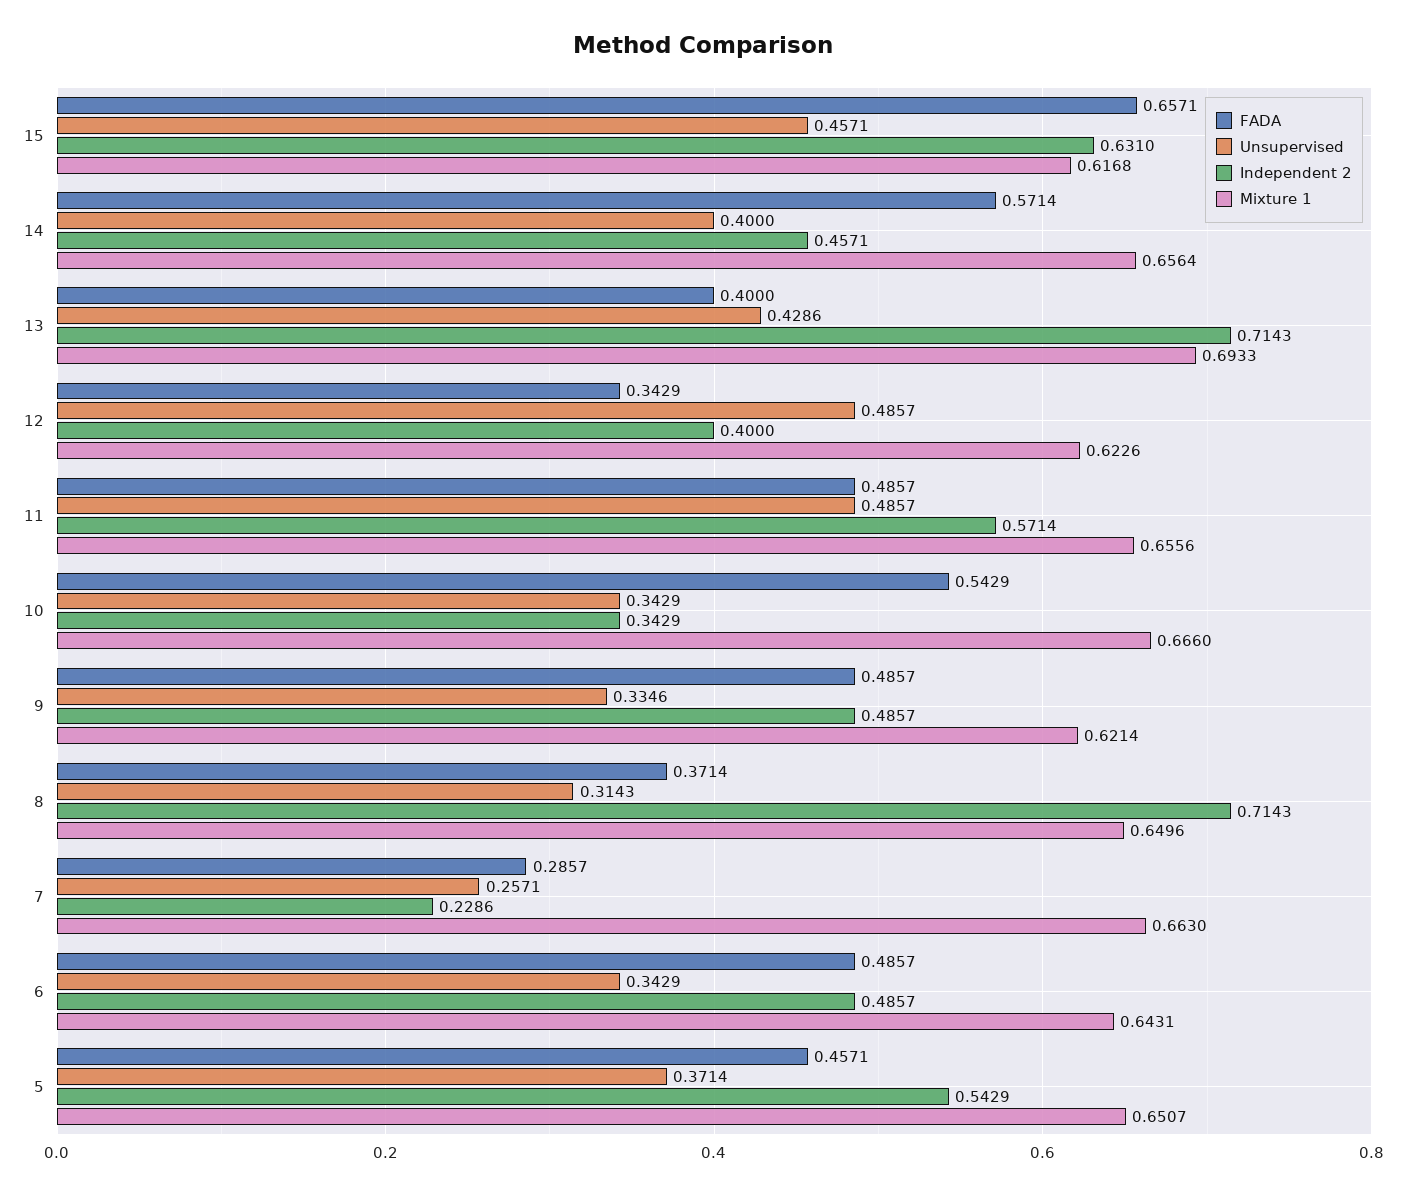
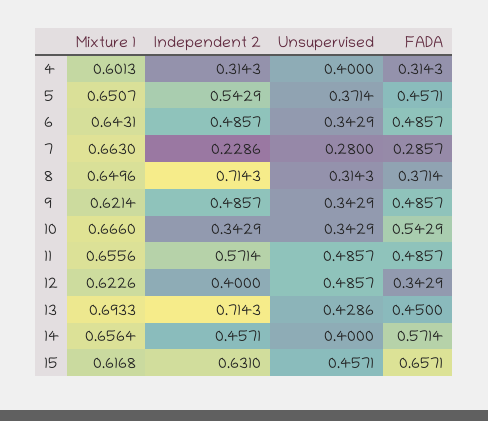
FADA, 13: 0.4 -> 0.45
Unsupervised, 9: 0.3346 -> 0.3429
Unsupervised, 7: 0.2571 -> 0.28
Mixture 1, 4: none -> 0.6013
Independent 2, 4: none -> 0.3143
Unsupervised, 4: none -> 0.4
FADA, 4: none -> 0.3143

